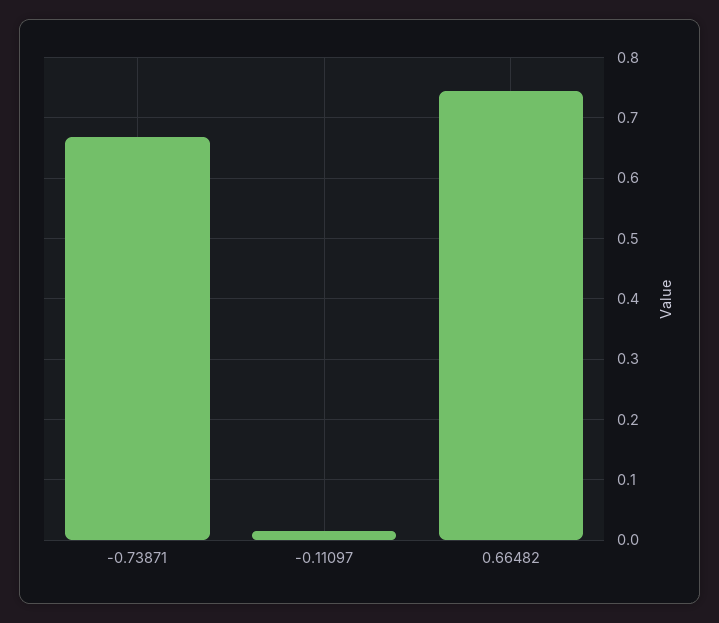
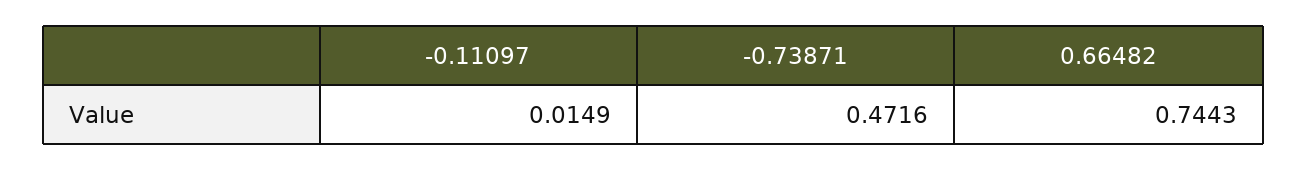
-0.73871: 0.67 -> 0.4716

